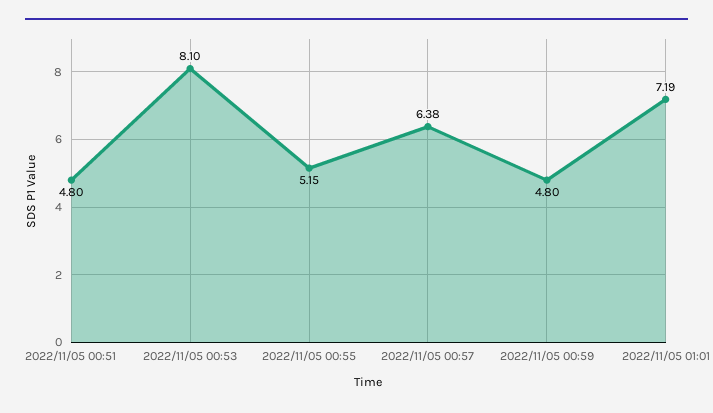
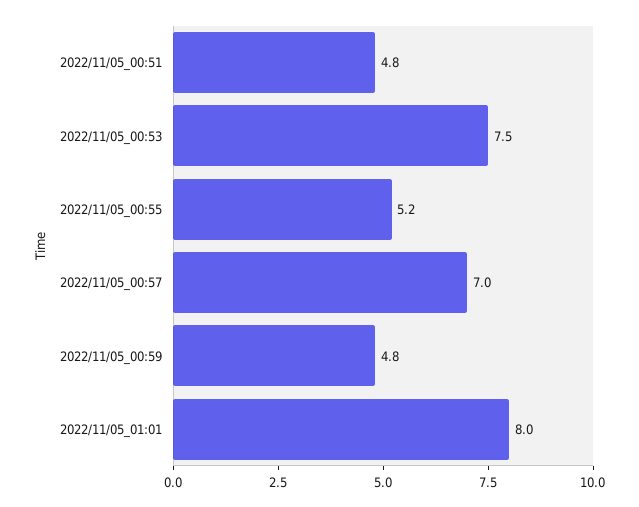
2022/11/05 00:53: 8.1 -> 7.5
2022/11/05 00:57: 6.38 -> 7
2022/11/05 01:01: 7.19 -> 8

